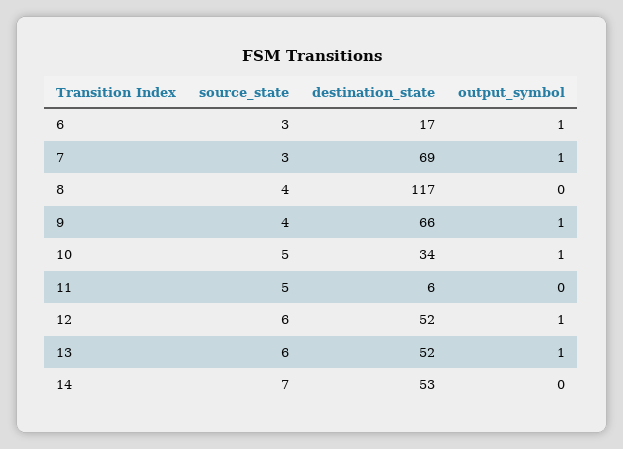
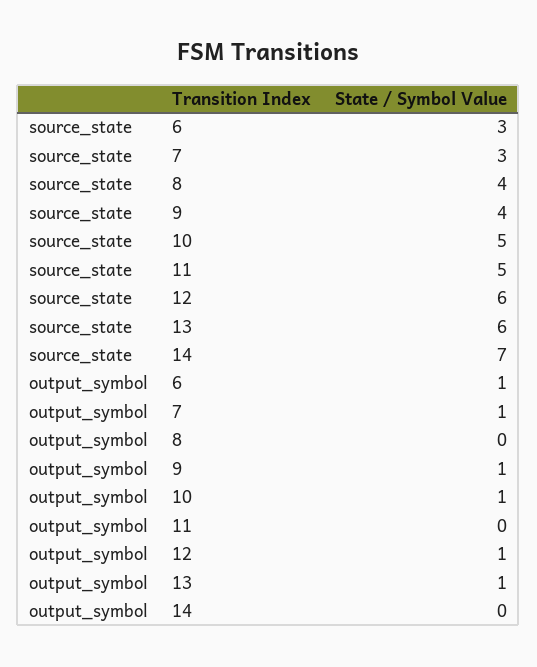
destination_state, 6: 17 -> none
destination_state, 7: 69 -> none
destination_state, 8: 117 -> none
destination_state, 9: 66 -> none
destination_state, 10: 34 -> none
destination_state, 11: 6 -> none
destination_state, 12: 52 -> none
destination_state, 13: 52 -> none
destination_state, 14: 53 -> none

